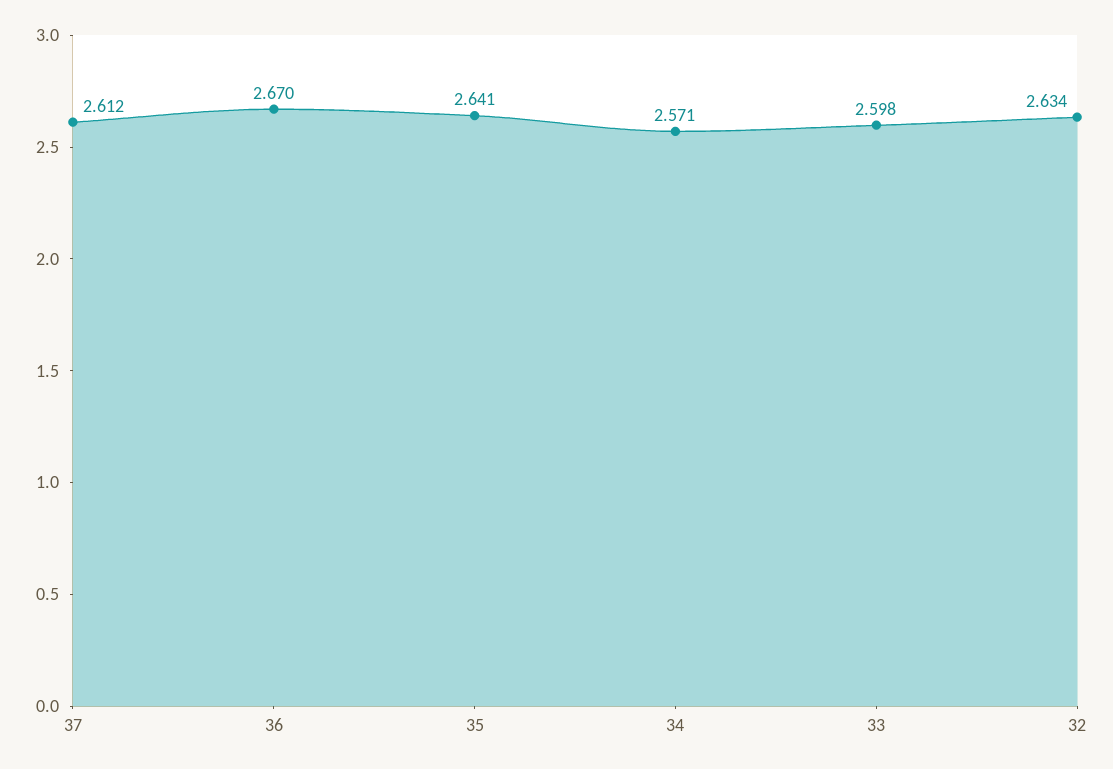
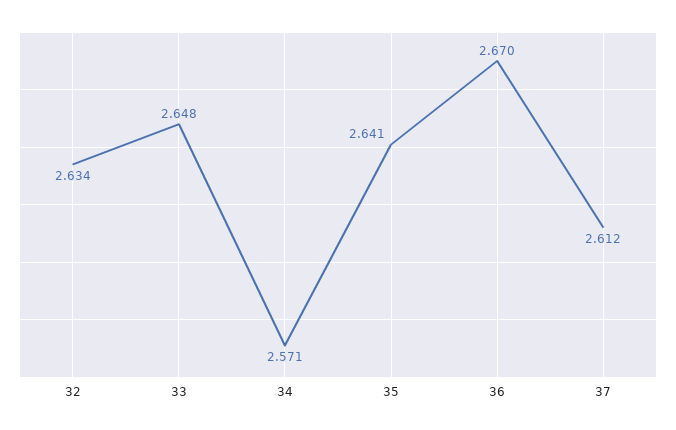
33: 2.598 -> 2.648

